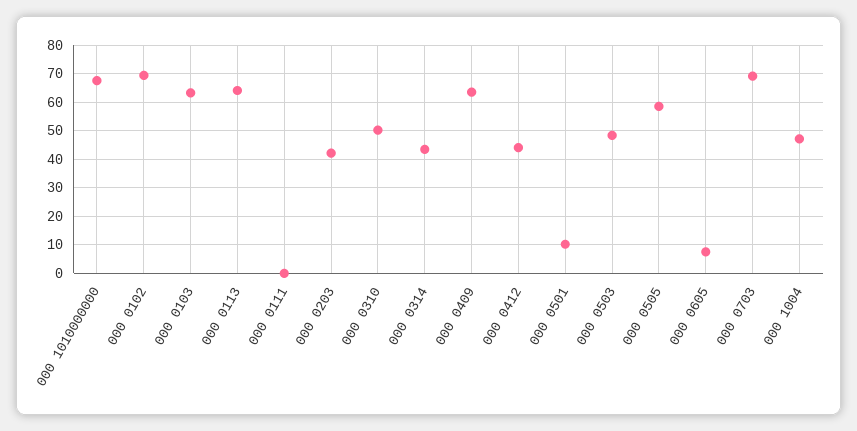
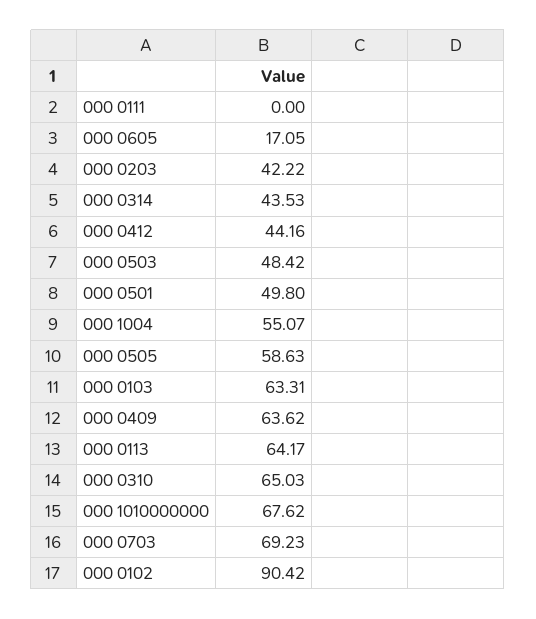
000 0102: 70 -> 90.42
000 0310: 50 -> 65.03
000 0501: 10 -> 49.8
000 0605: 7.5 -> 17.05
000 1004: 47.5 -> 55.07

